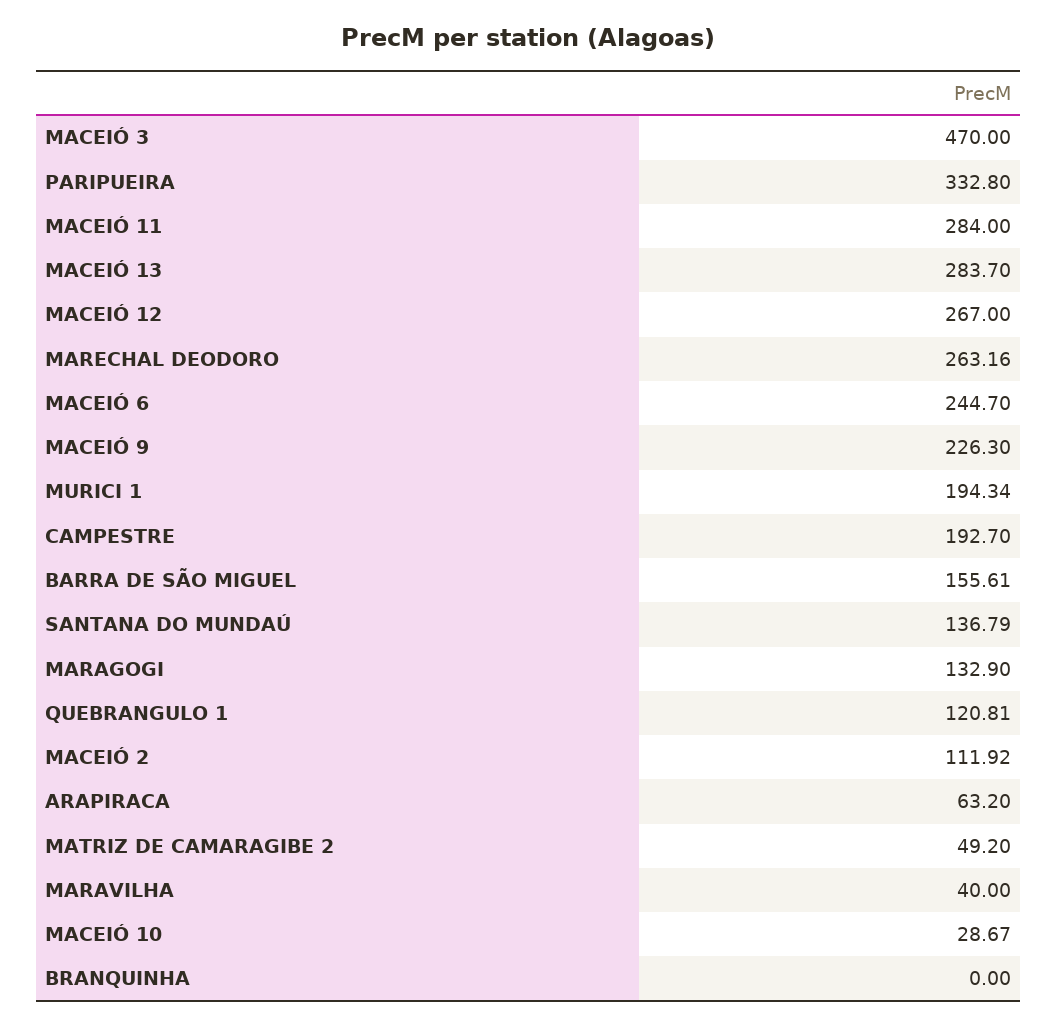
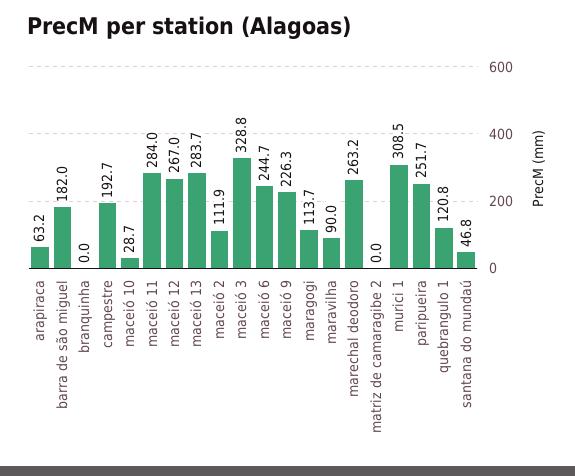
MACEIÓ 3: 470 -> 328.8
PARIPUEIRA: 332.8 -> 251.7
MURICI 1: 194.34 -> 308.5
BARRA DE SÃO MIGUEL: 155.61 -> 182
SANTANA DO MUNDAÚ: 136.79 -> 46.8
MARAGOGI: 132.9 -> 113.7
MATRIZ DE CAMARAGIBE 2: 49.2 -> 0
MARAVILHA: 40 -> 90

